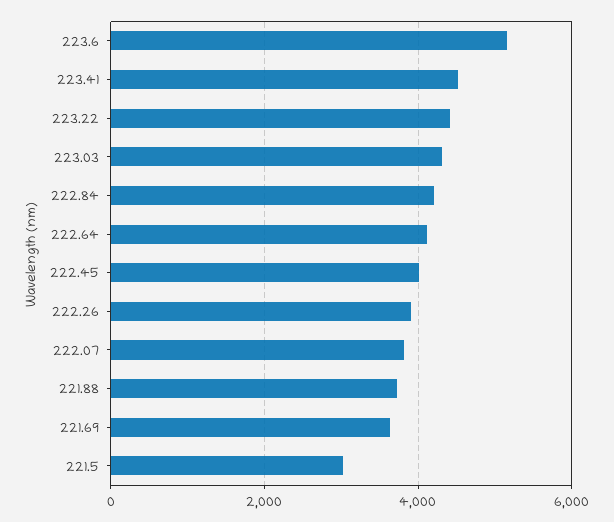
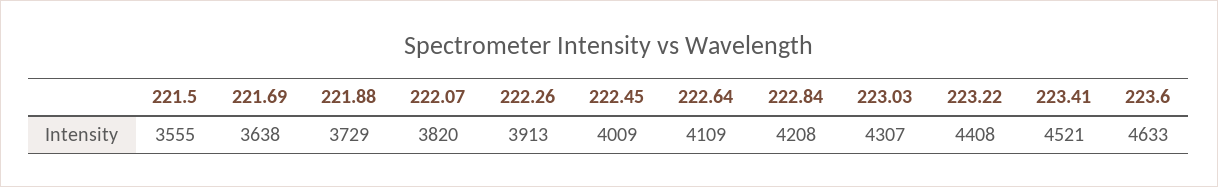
223.6: 5200 -> 4633
221.5: 3000 -> 3555

